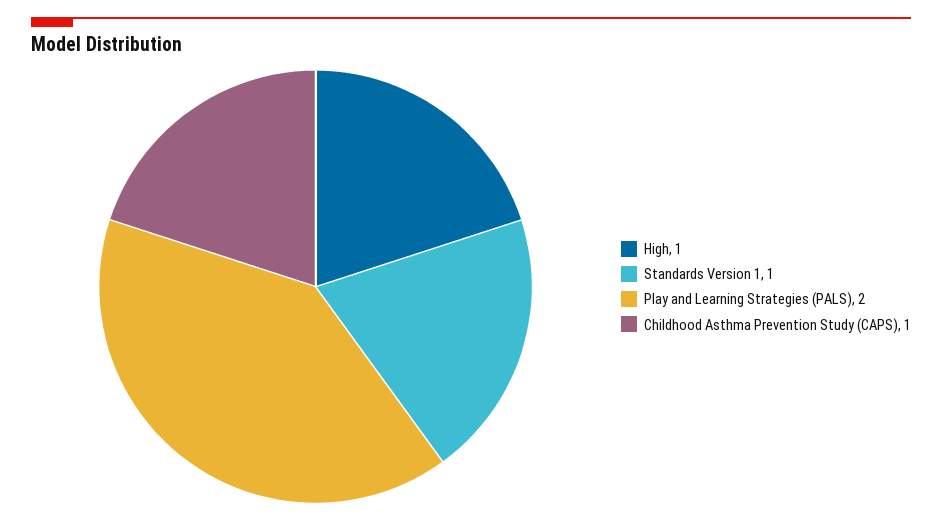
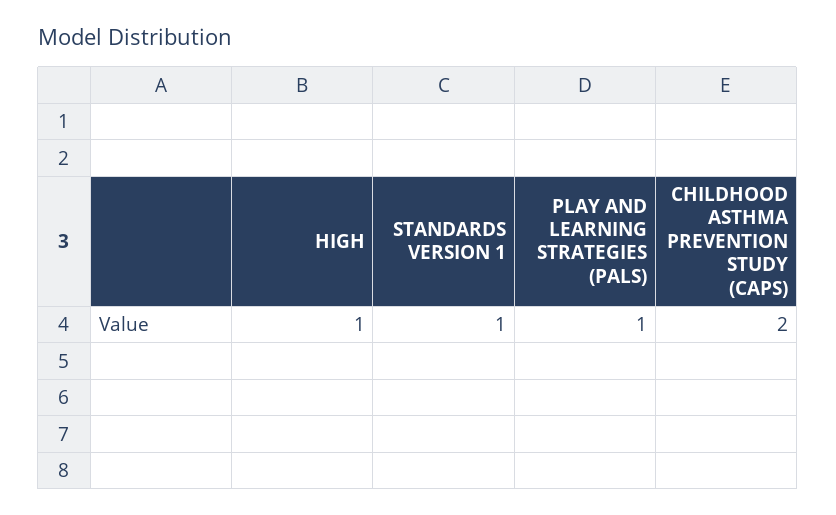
Play and Learning Strategies (PALS): 2 -> 1
Childhood Asthma Prevention Study (CAPS): 1 -> 2

